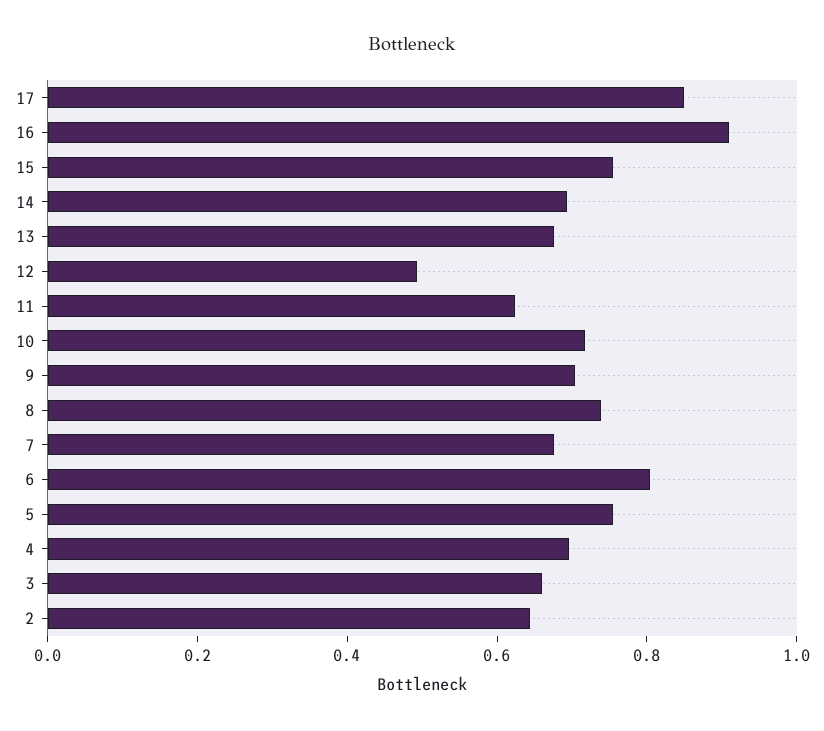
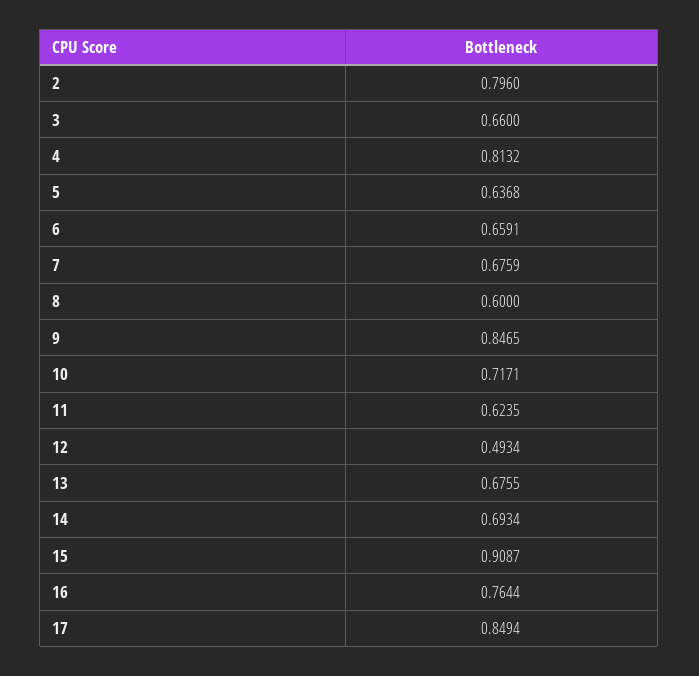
16: 0.9 -> 0.7644
15: 0.75 -> 0.9087
9: 0.7 -> 0.8465
8: 0.75 -> 0.6
6: 0.8 -> 0.6591
5: 0.75 -> 0.6368
4: 0.7 -> 0.8132
2: 0.65 -> 0.796

